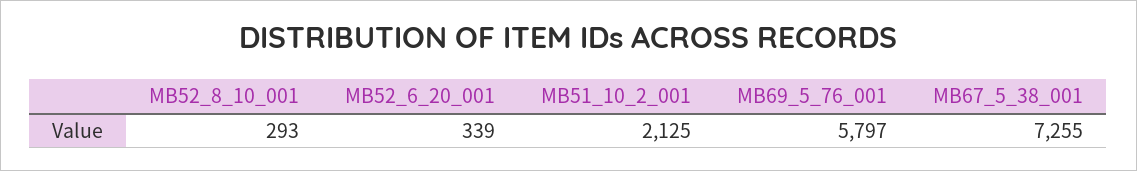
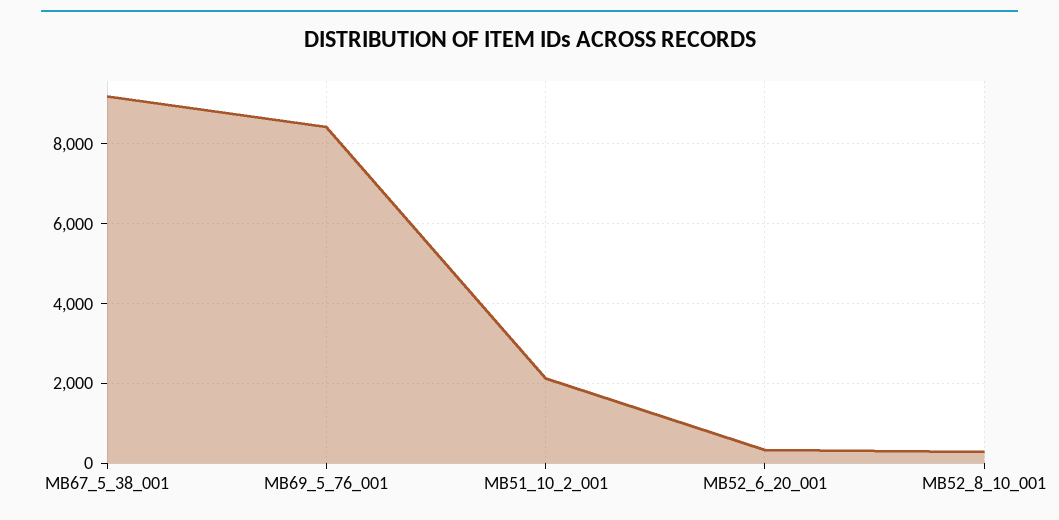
MB69_5_76_001: 5797 -> 8400
MB67_5_38_001: 7255 -> 9200

